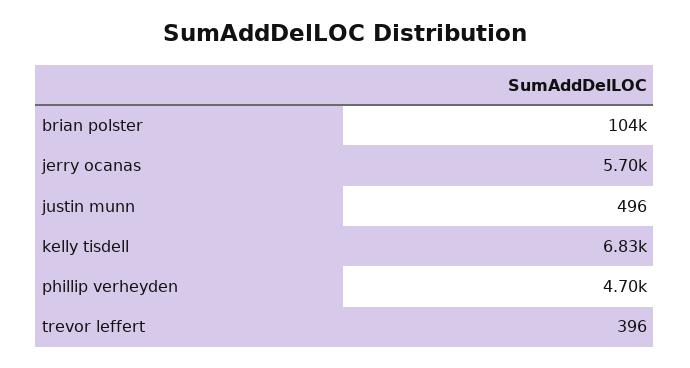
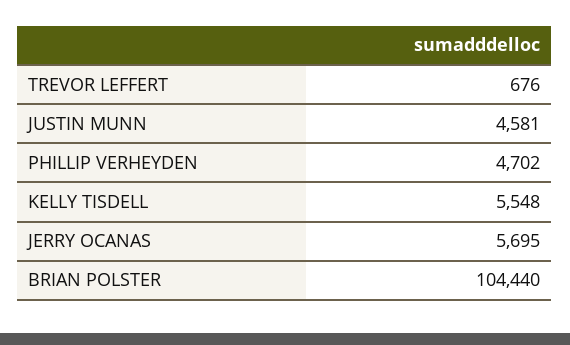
justin munn: 496 -> 4581
kelly tisdell: 6830 -> 5548
trevor leffert: 396 -> 676

